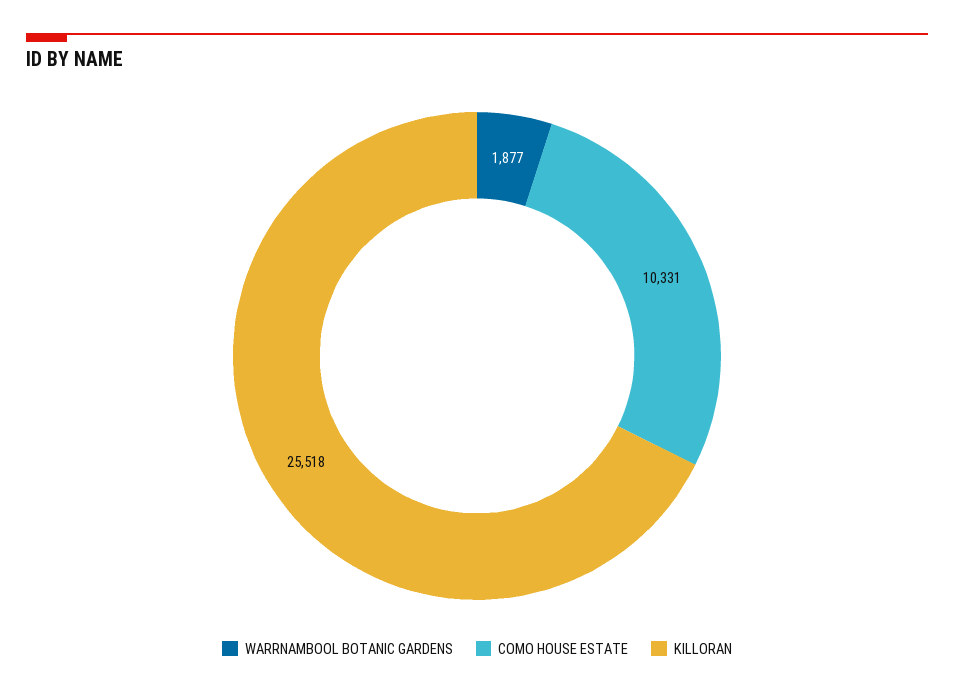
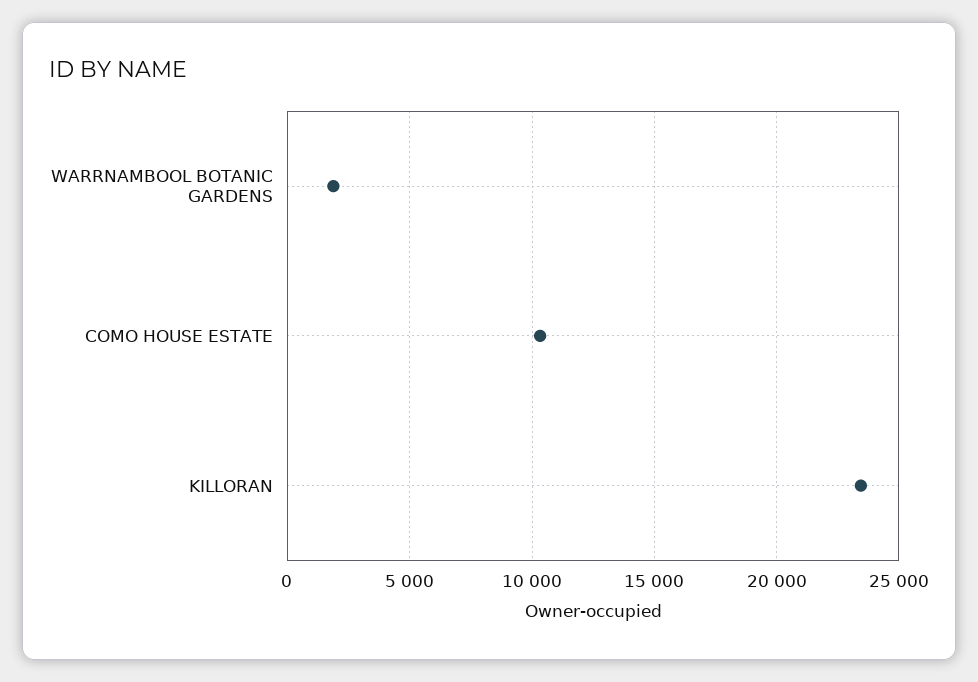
KILLORAN: 25518 -> 23500

